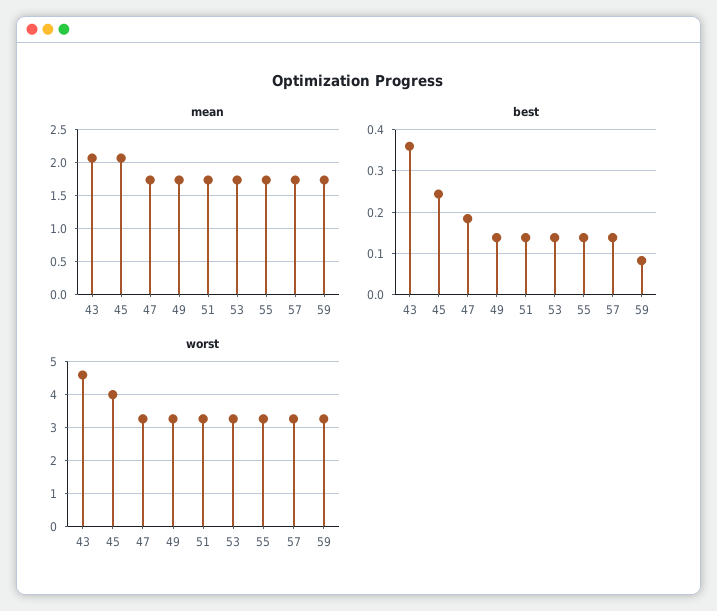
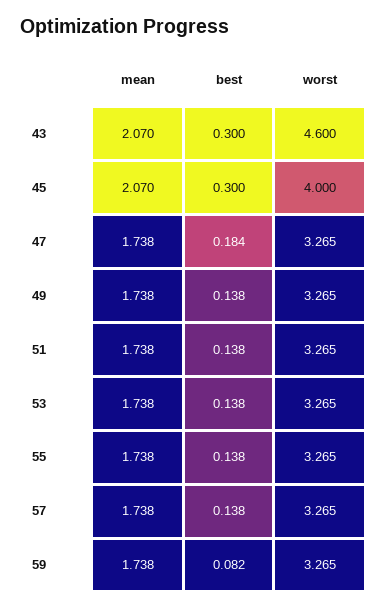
best, 43: 0.36 -> 0.3
best, 45: 0.24 -> 0.3

